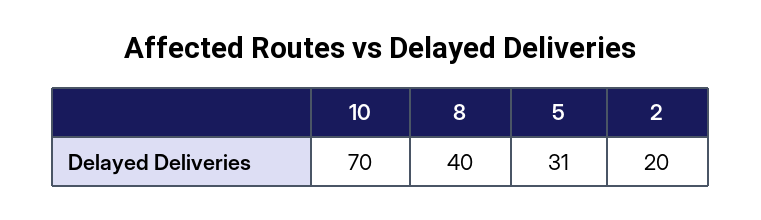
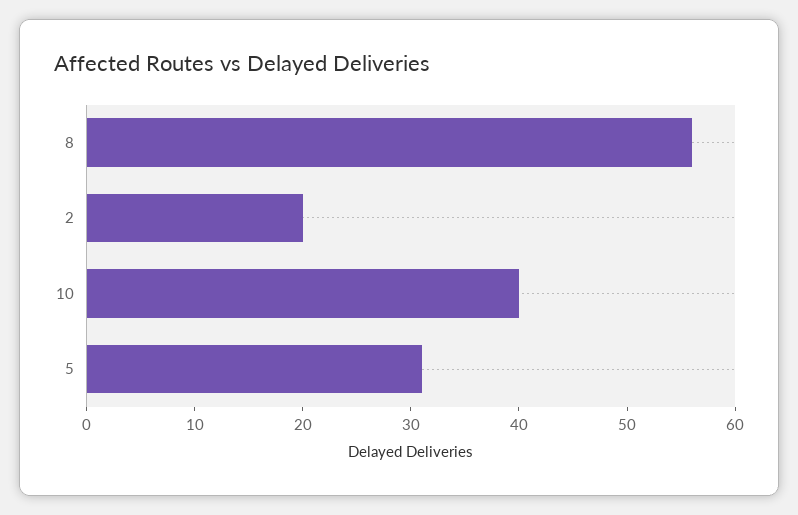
10: 70 -> 40
8: 40 -> 56

